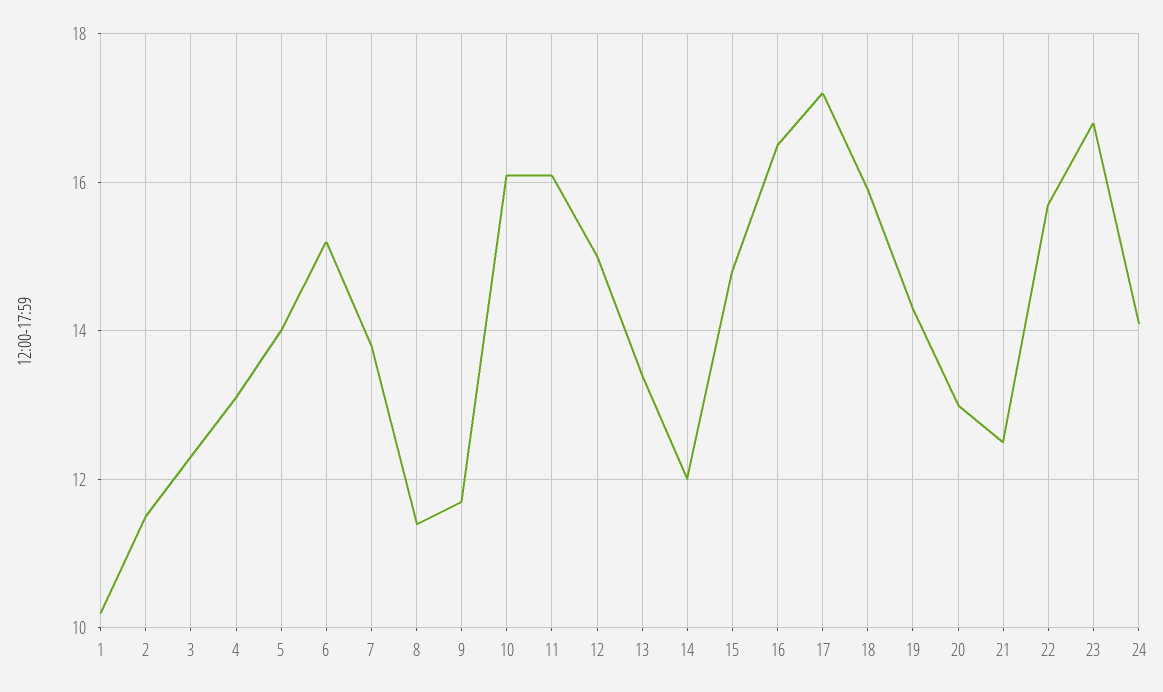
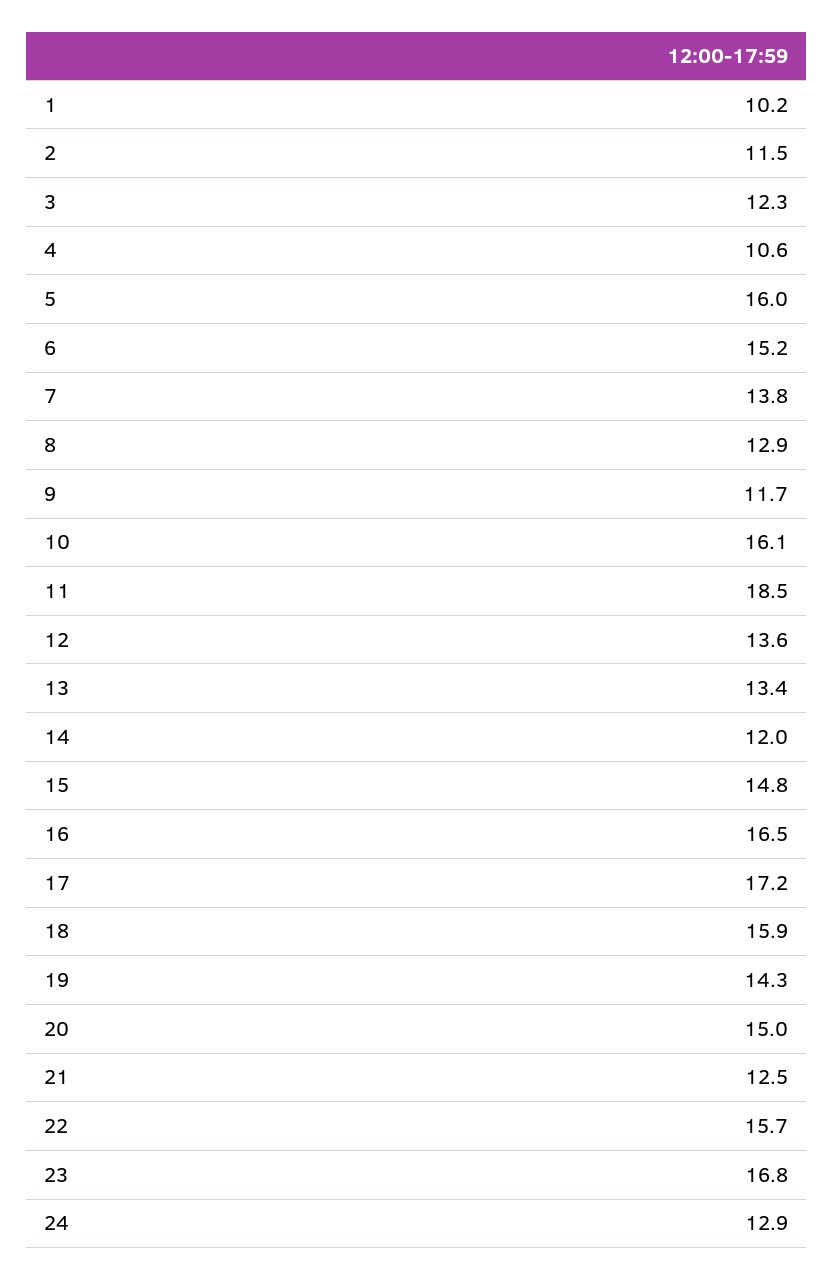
4: 13 -> 10.6
5: 14 -> 16
8: 11.5 -> 12.9
11: 16 -> 18.5
12: 15 -> 13.6
20: 13 -> 15
24: 14 -> 12.9

